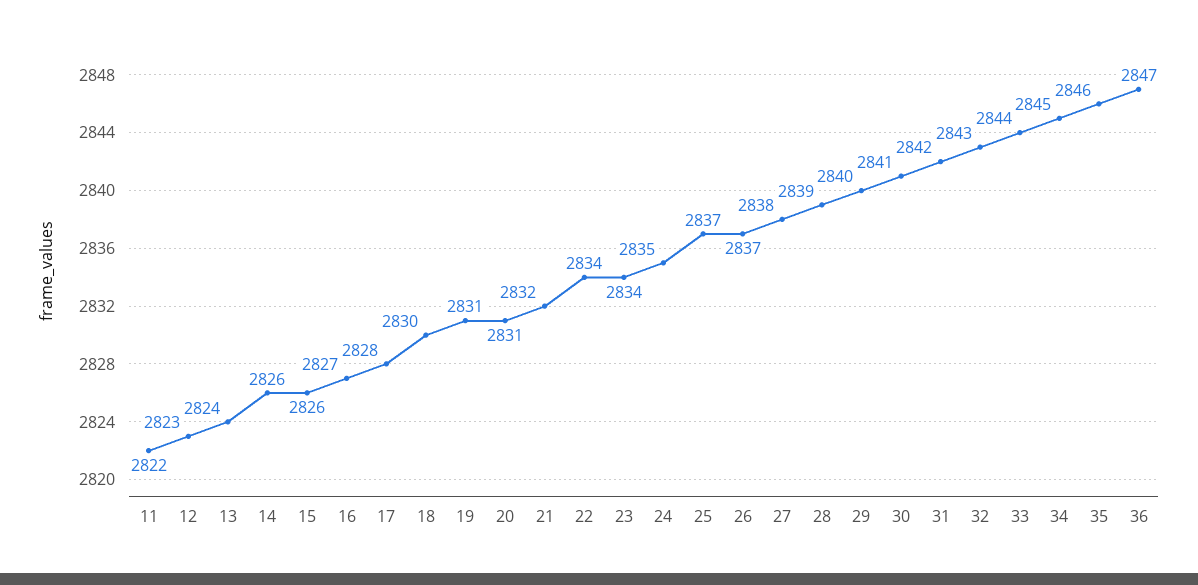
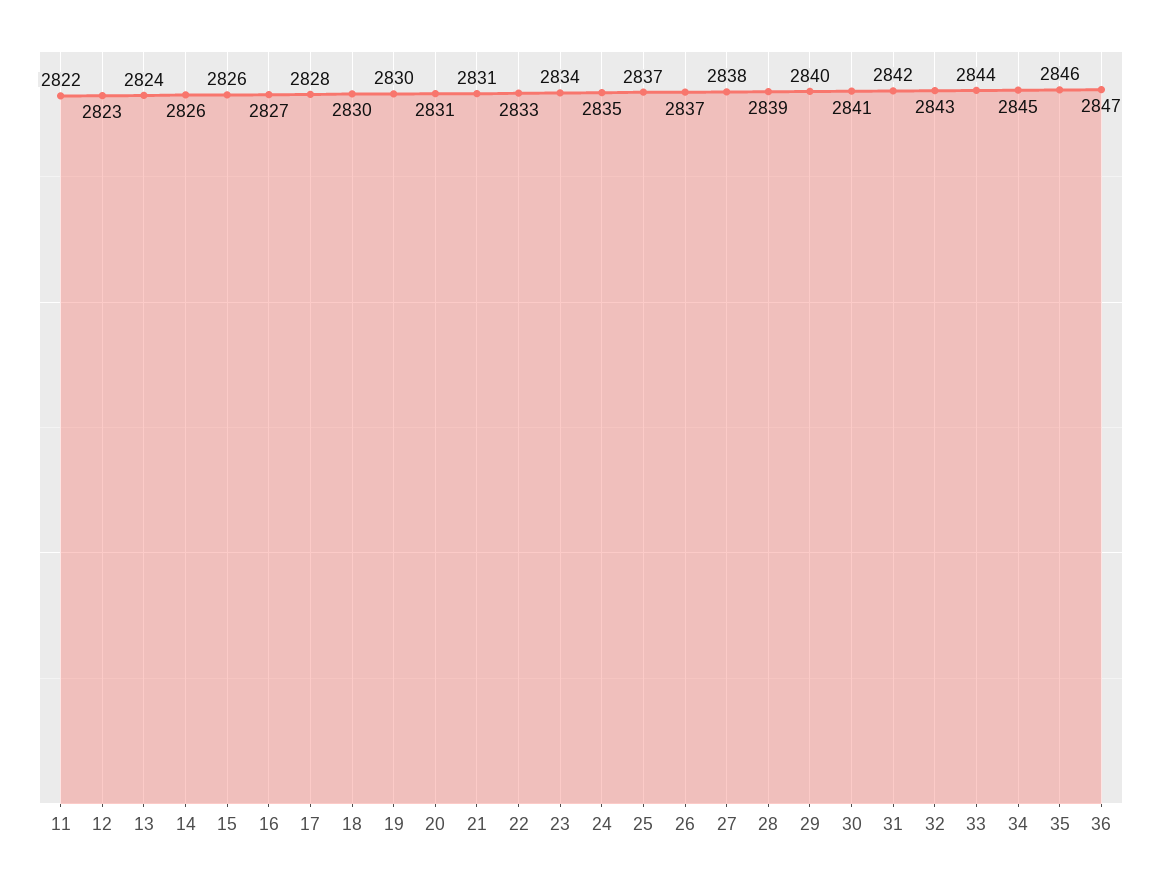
19: 2831 -> 2830
21: 2832 -> 2831
22: 2834 -> 2833

